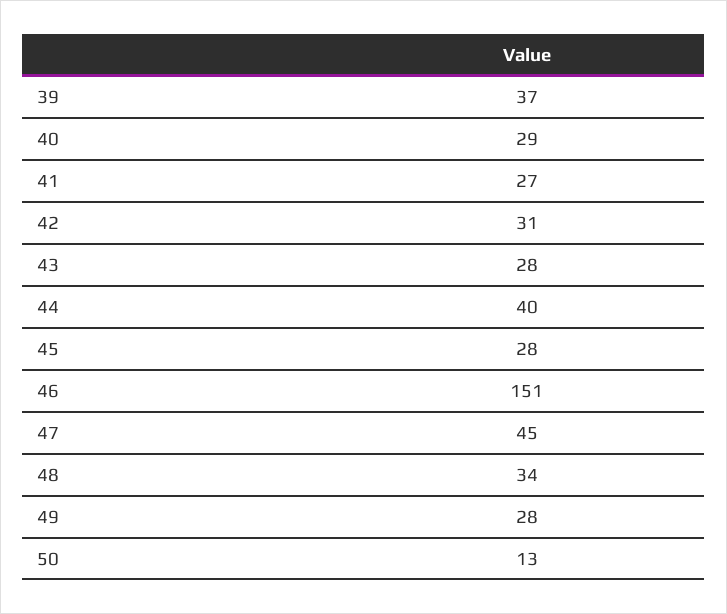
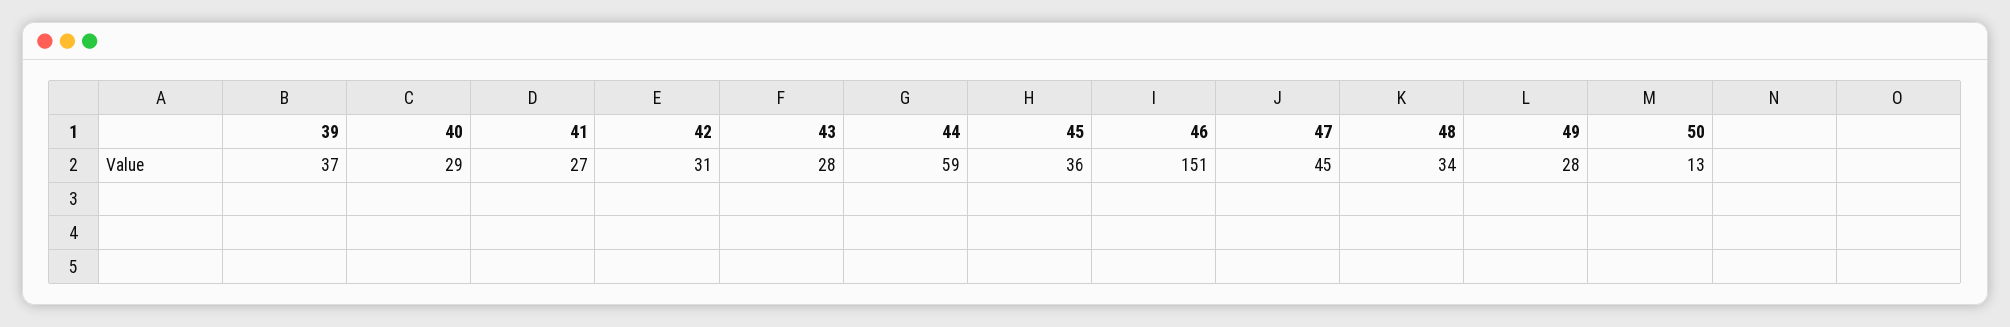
44: 40 -> 59
45: 28 -> 36

